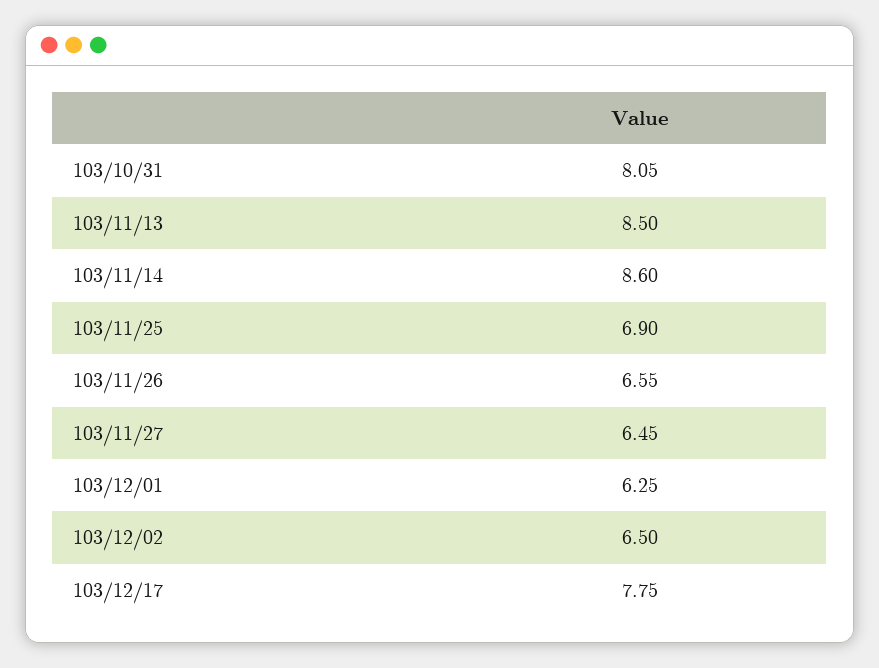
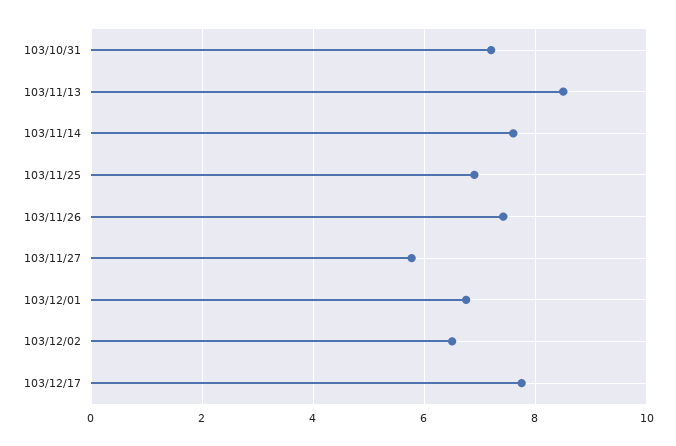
103/10/31: 8.05 -> 7.2
103/11/14: 8.6 -> 7.6
103/11/26: 6.55 -> 7.4
103/11/27: 6.45 -> 5.8
103/12/01: 6.25 -> 6.8

